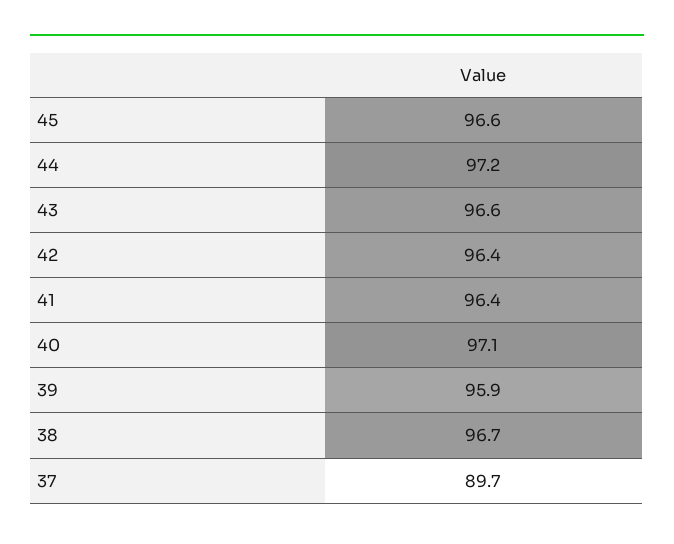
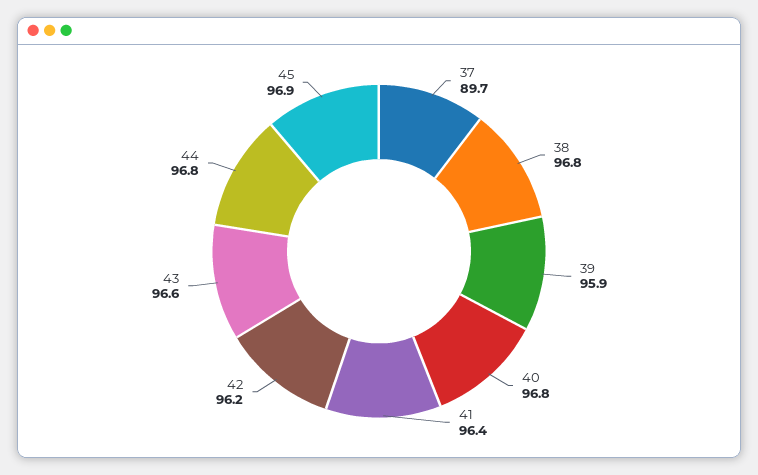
45: 96.6 -> 96.9
44: 97.2 -> 96.8
42: 96.4 -> 96.2
40: 97.1 -> 96.8
38: 96.7 -> 96.8

